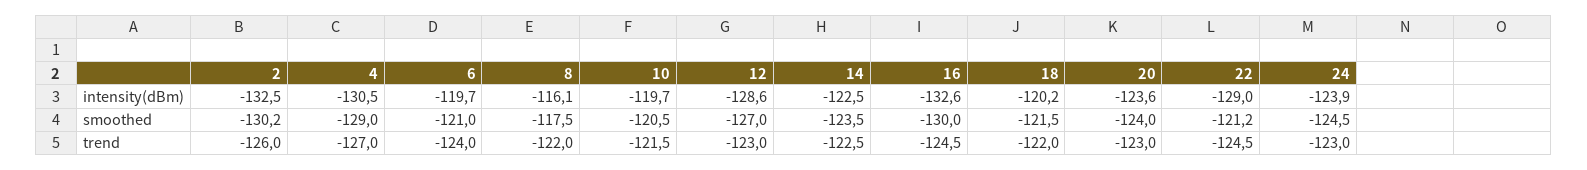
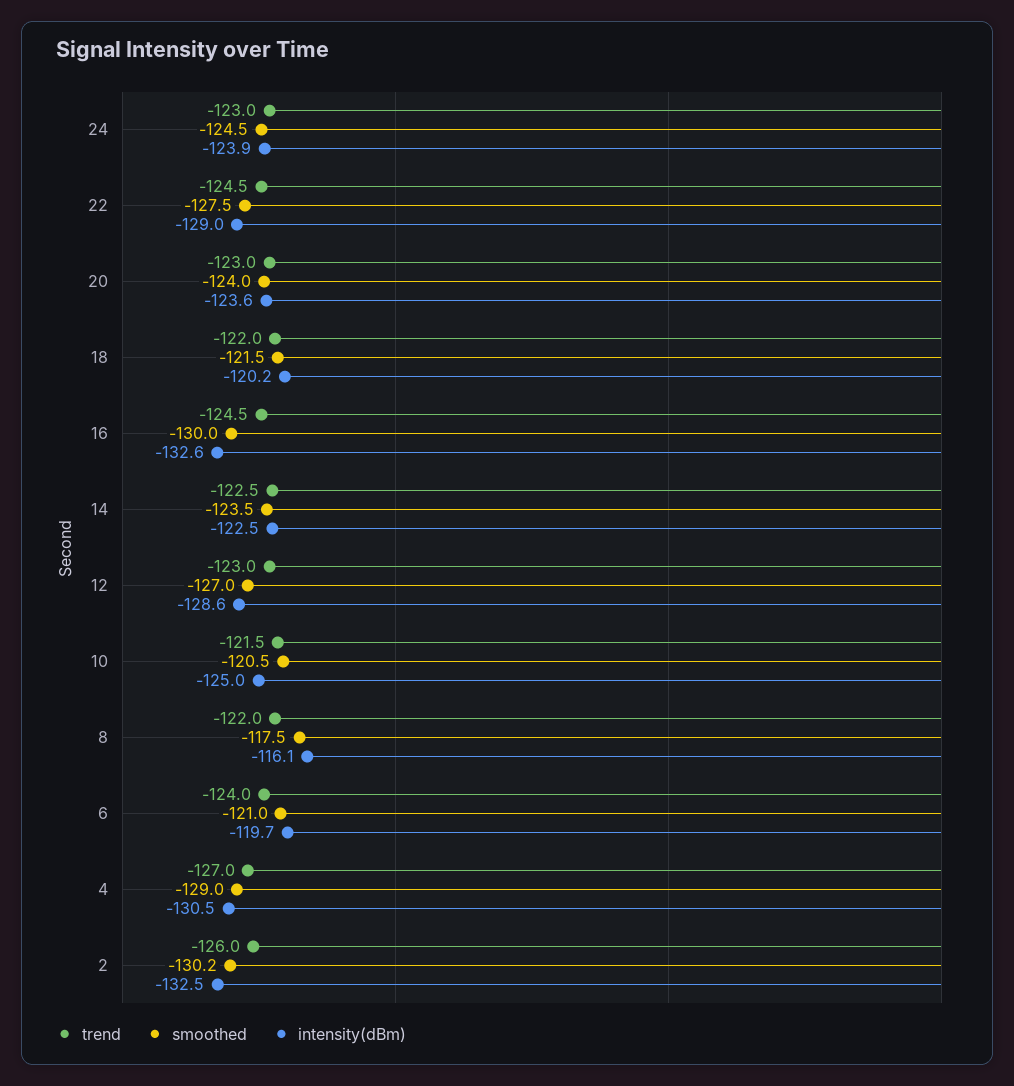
intensity(dBm), 10: -119.7 -> -125
smoothed, 22: -121.2 -> -127.5

